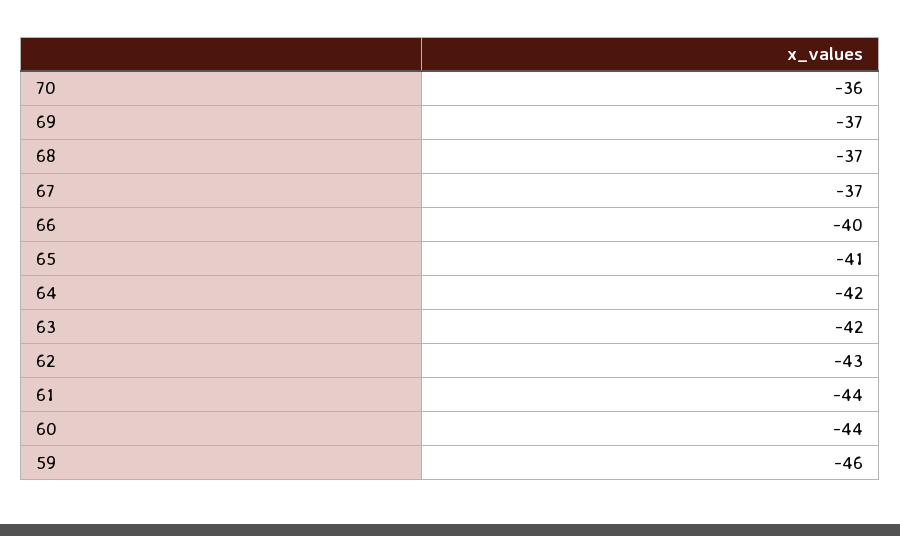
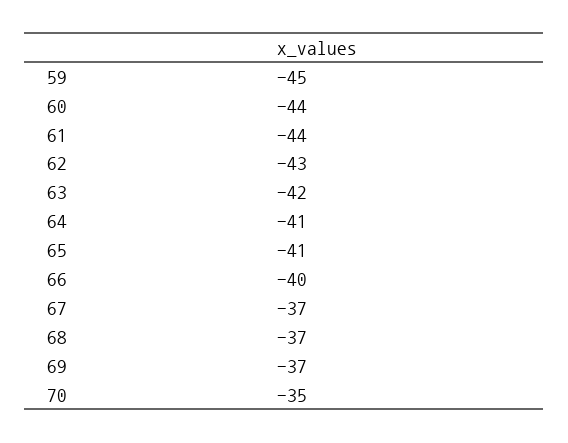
70: -36 -> -35
64: -42 -> -41
59: -46 -> -45

